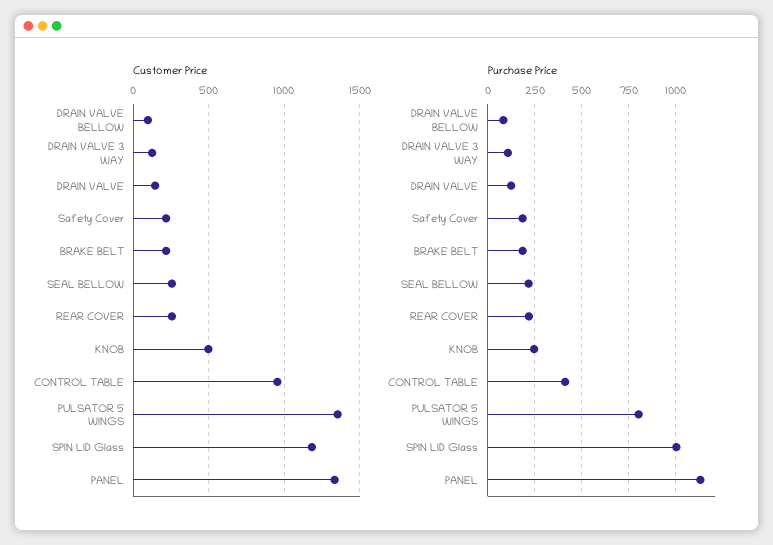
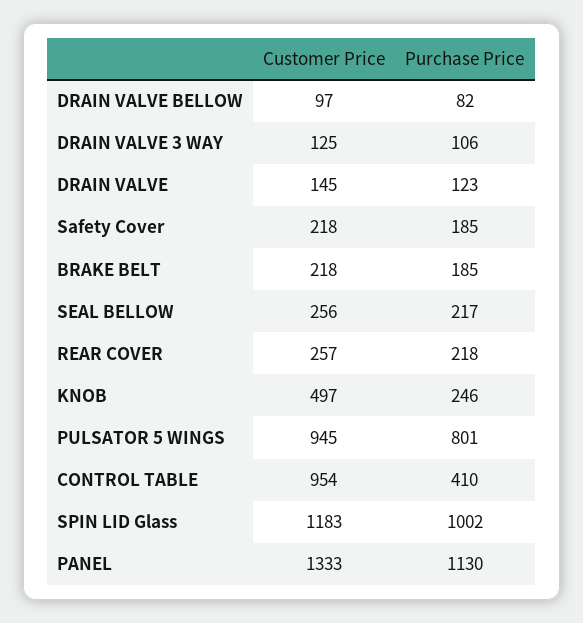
Customer Price, PULSATOR 5 WINGS: 1350 -> 945

